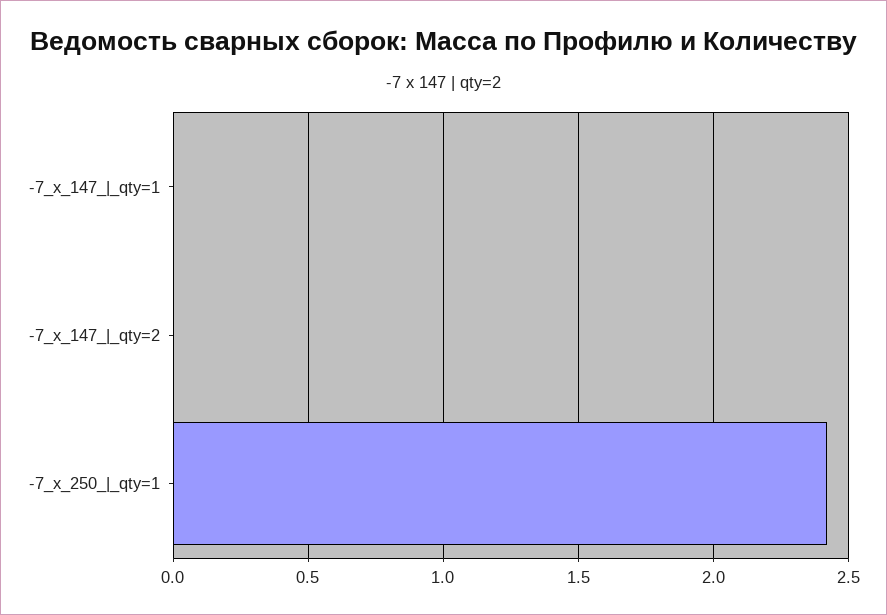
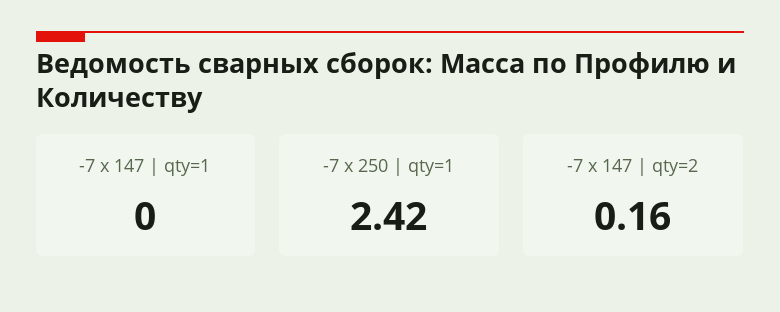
-7_x_147_|_qty=2: 0 -> 0.16

